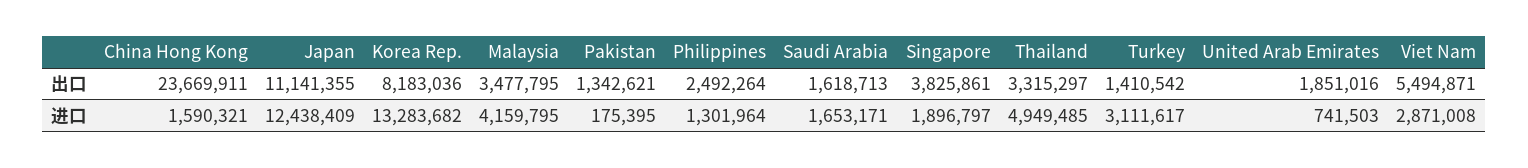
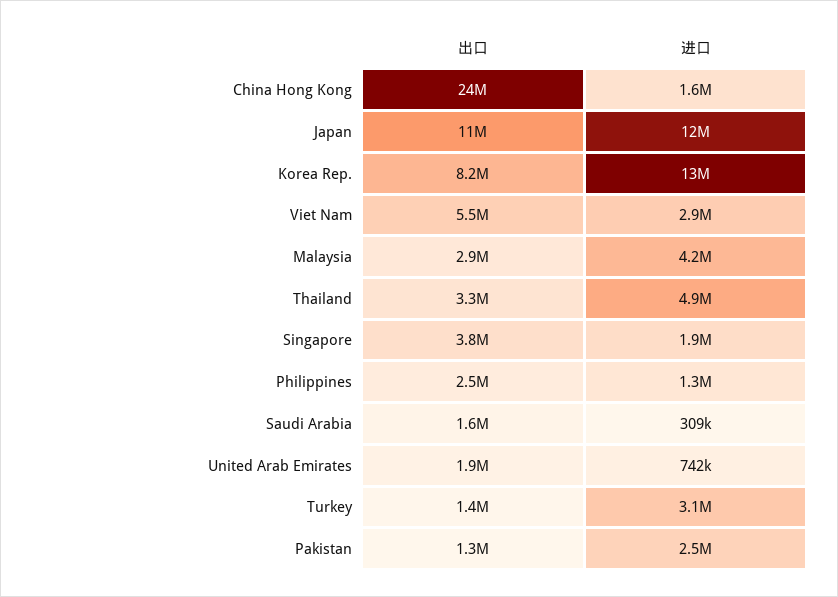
Malaysia, 出口: 3477795 -> 2900000
Pakistan, 进口: 175395 -> 2500000
Saudi Arabia, 进口: 1653171 -> 309000

